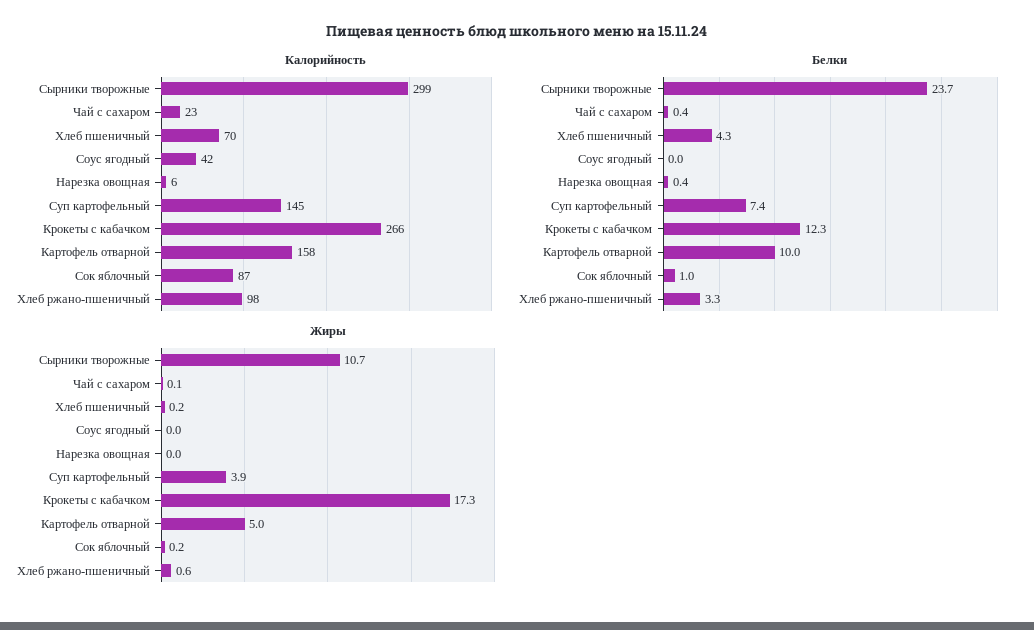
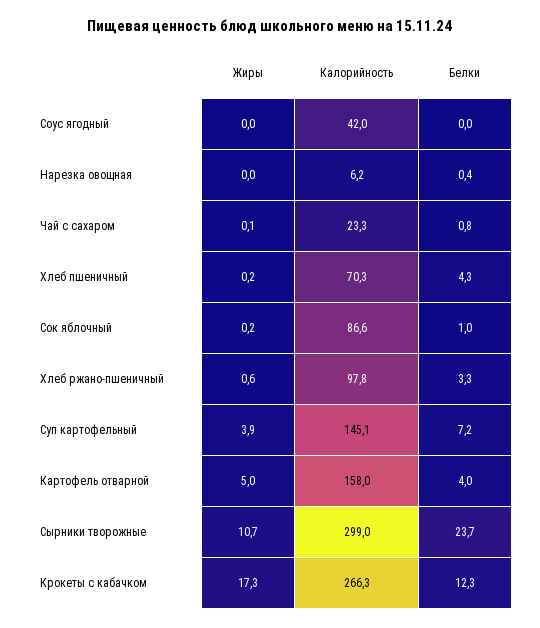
Белки, Чай с сахаром: 0.4 -> 0.8
Белки, Суп картофельный: 7.4 -> 7.2
Белки, Картофель отварной: 10 -> 4

